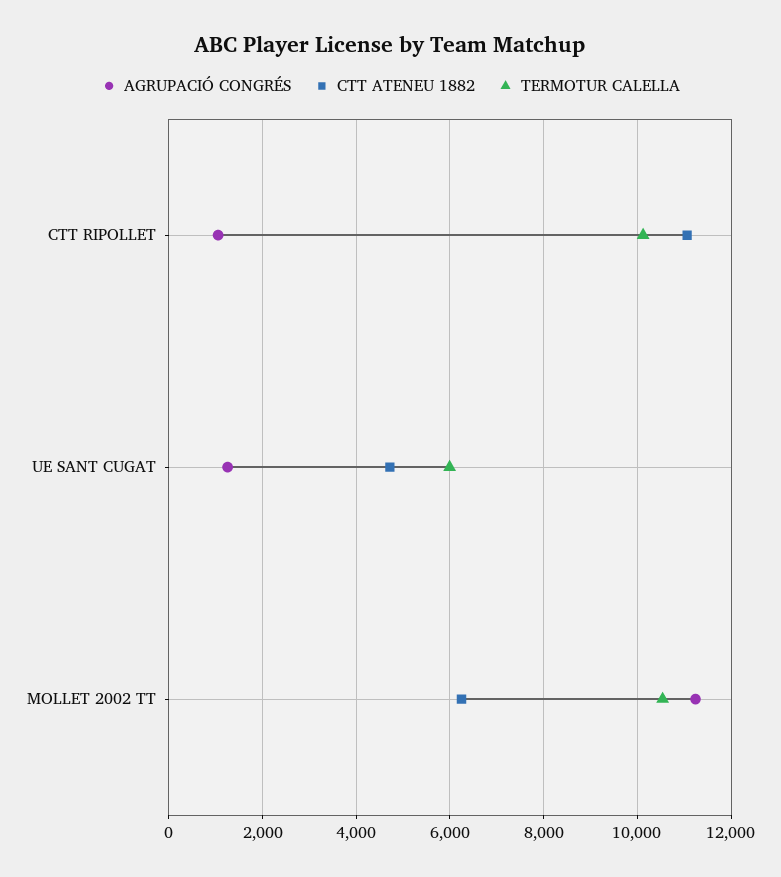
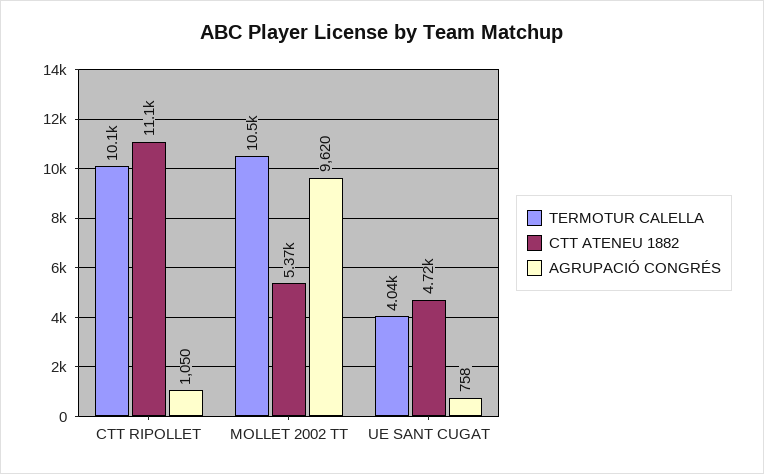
AGRUPACIÓ CONGRÉS, UE SANT CUGAT: 1200 -> 758
TERMOTUR CALELLA, UE SANT CUGAT: 6000 -> 4040
AGRUPACIÓ CONGRÉS, MOLLET 2002 TT: 11200 -> 9620
CTT ATENEU 1882, MOLLET 2002 TT: 6200 -> 5370

